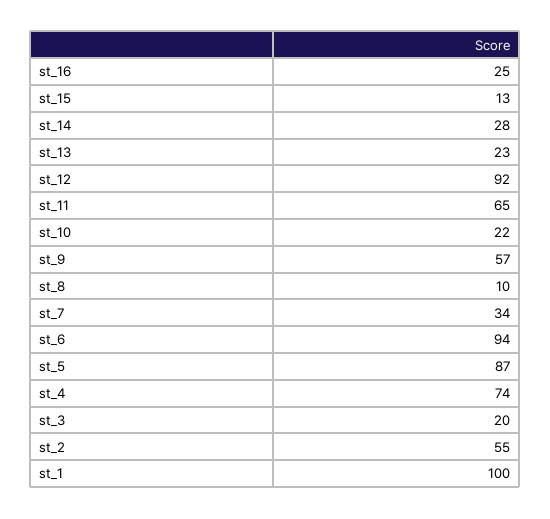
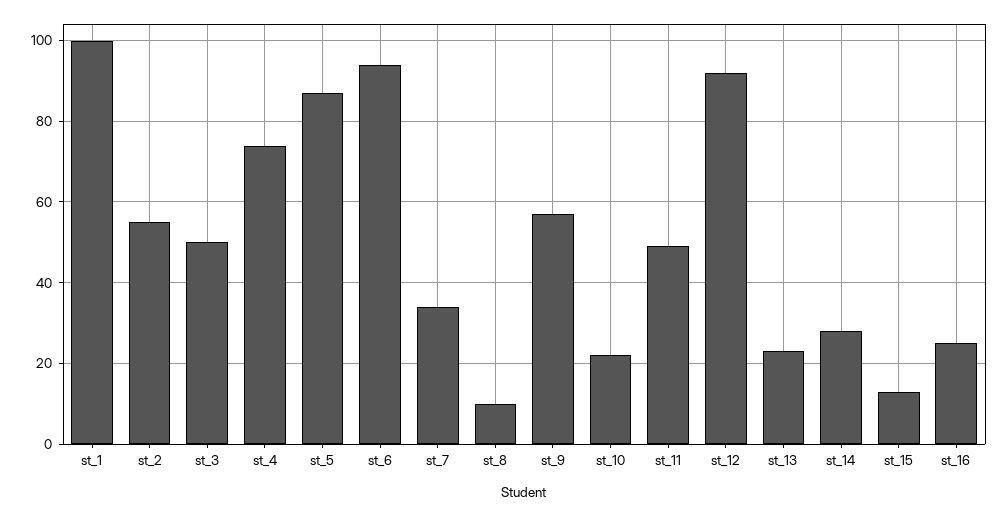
st_11: 65 -> 50
st_3: 20 -> 50

